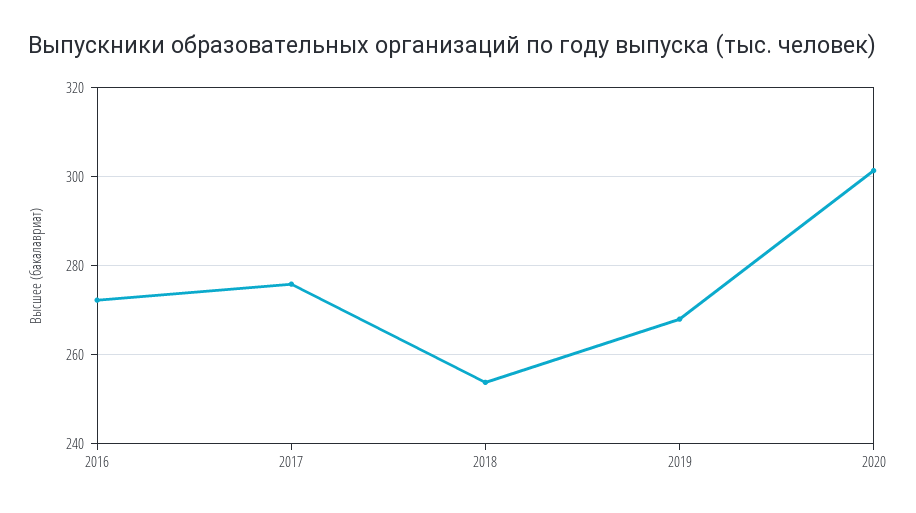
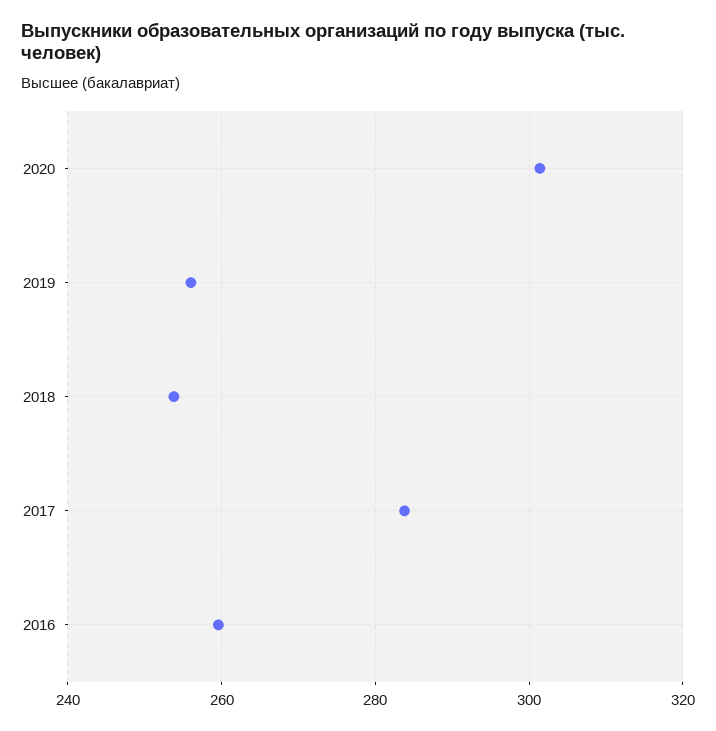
2016: 272 -> 260
2017: 276 -> 284
2019: 268 -> 256

